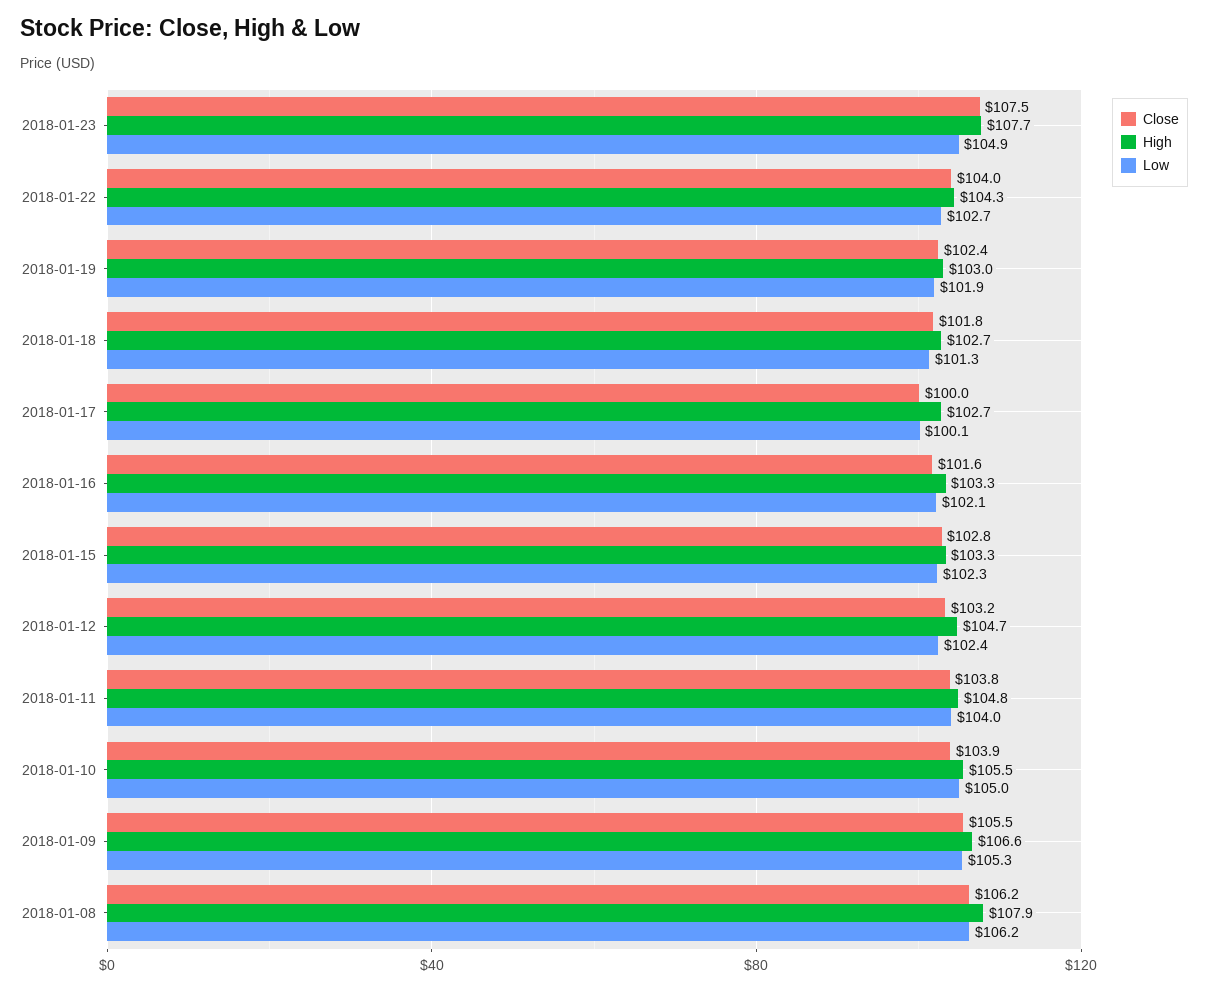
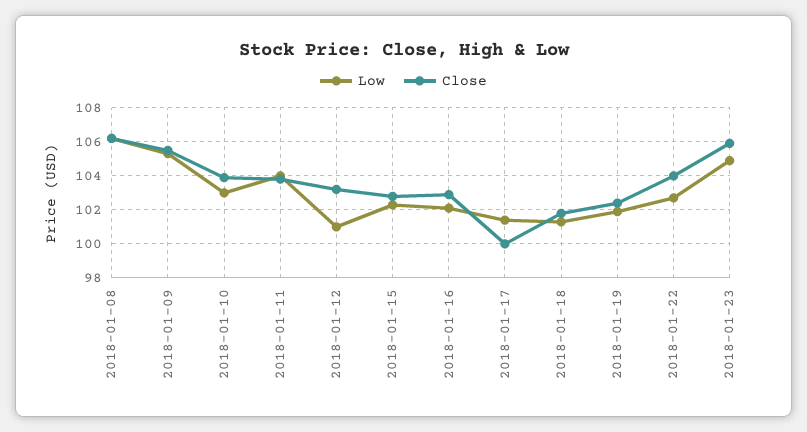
Close, 2018-01-23: 107.5 -> 106
High, 2018-01-23: 107.7 -> none
High, 2018-01-22: 104.3 -> none
High, 2018-01-19: 103 -> none
High, 2018-01-18: 102.7 -> none
High, 2018-01-17: 102.7 -> none
Low, 2018-01-17: 100.1 -> 101.5
Close, 2018-01-16: 101.6 -> 103
High, 2018-01-16: 103.3 -> none
High, 2018-01-15: 103.3 -> none
High, 2018-01-12: 104.7 -> none
Low, 2018-01-12: 102.4 -> 101
High, 2018-01-11: 104.8 -> none
High, 2018-01-10: 105.5 -> none
Low, 2018-01-10: 105 -> 103
High, 2018-01-09: 106.6 -> none
High, 2018-01-08: 107.9 -> none

